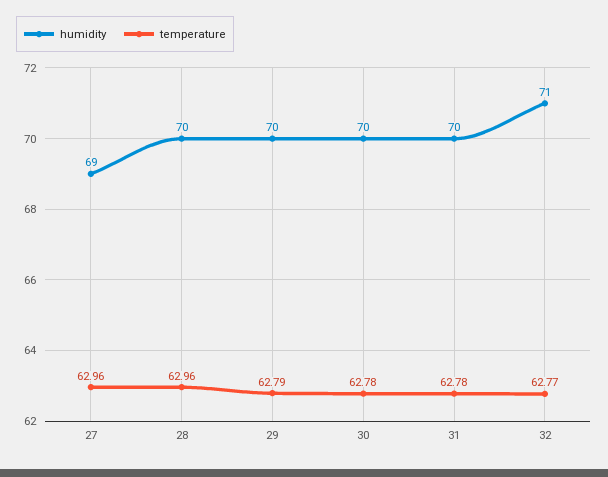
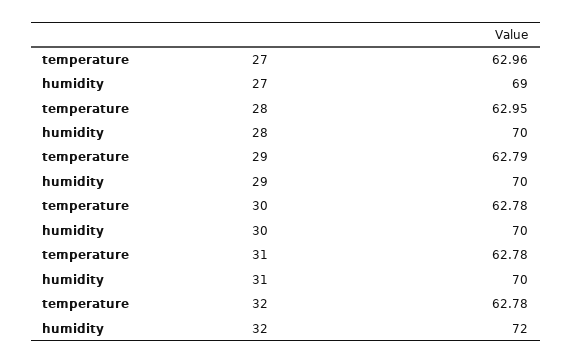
temperature, 28: 62.96 -> 62.95
humidity, 32: 71 -> 72
temperature, 32: 62.77 -> 62.78

